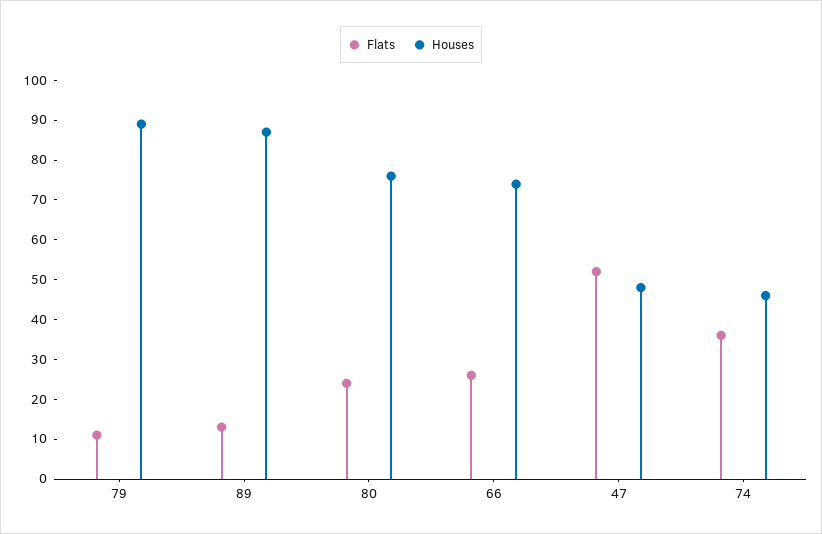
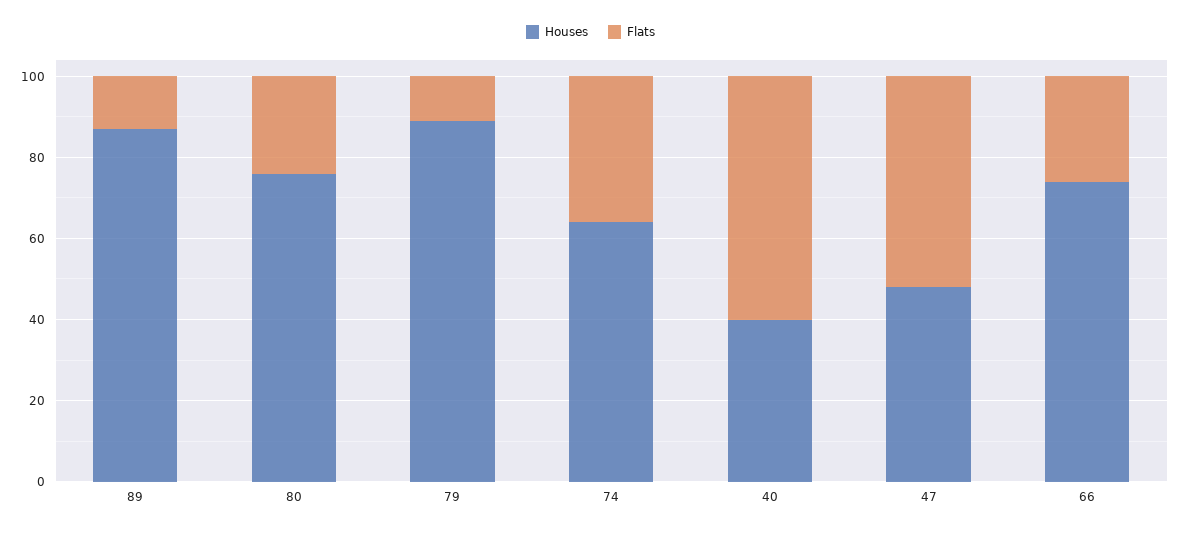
Houses, 74: 45 -> 65
Houses, 40: none -> 40
Flats, 40: none -> 60

